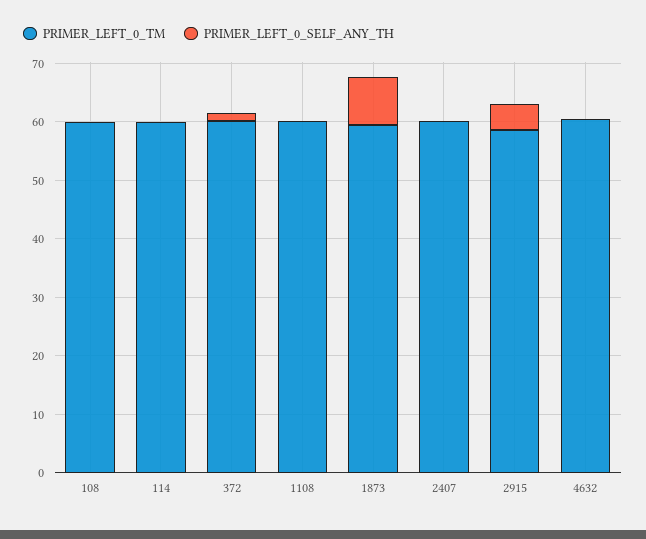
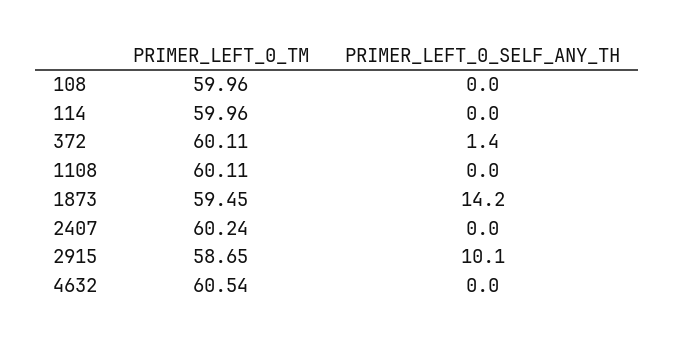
PRIMER_LEFT_0_SELF_ANY_TH, 1873: 8 -> 14.2
PRIMER_LEFT_0_SELF_ANY_TH, 2915: 4 -> 10.1

